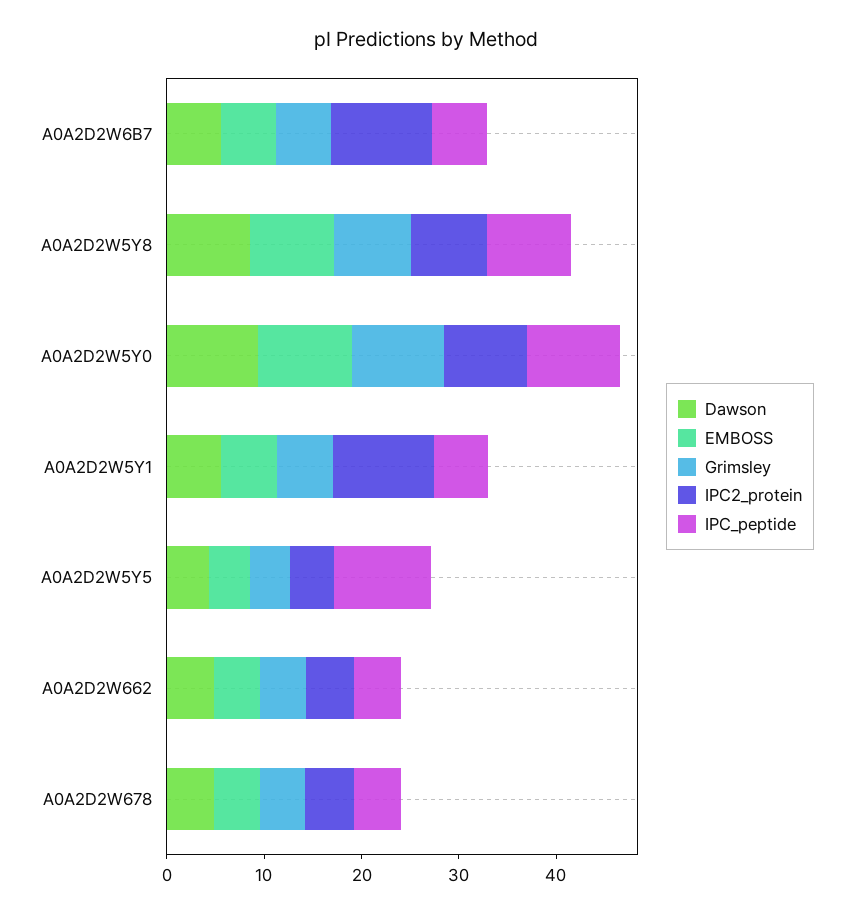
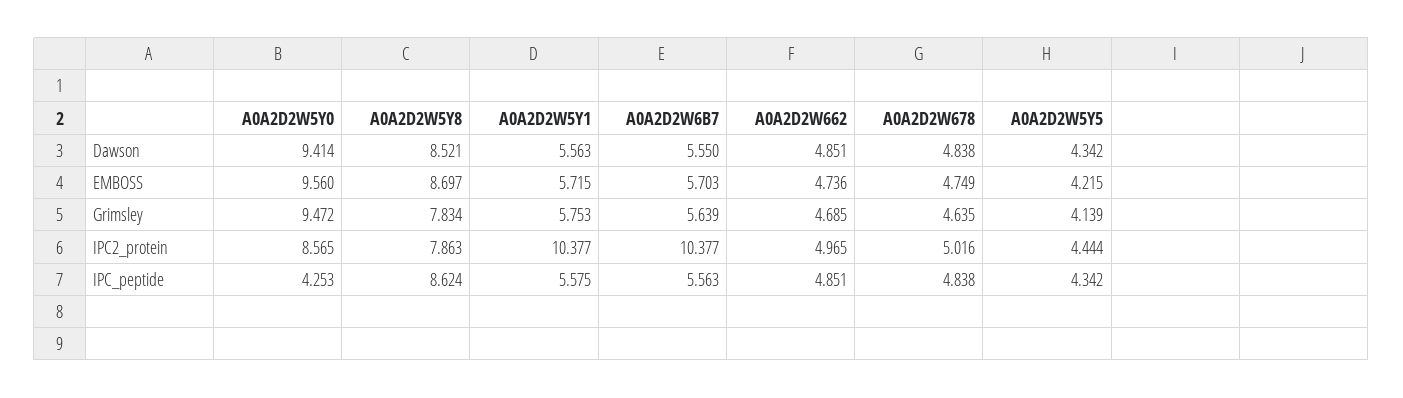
IPC_peptide, A0A2D2W5Y0: 10 -> 4.253
IPC_peptide, A0A2D2W5Y5: 10 -> 4.342

